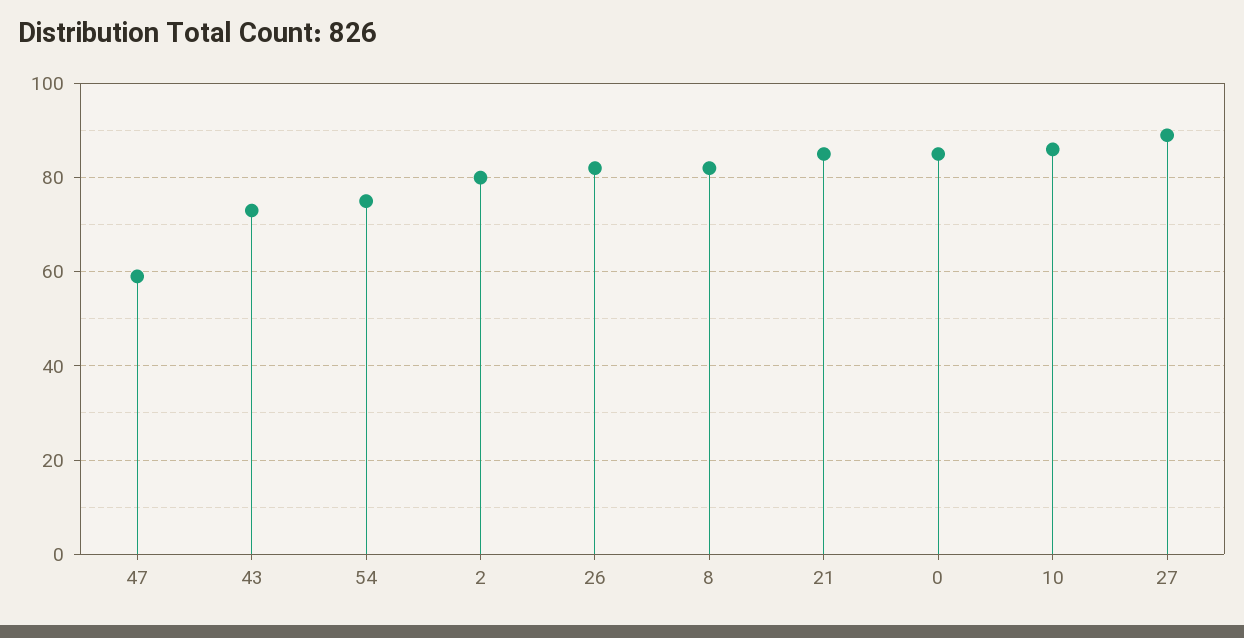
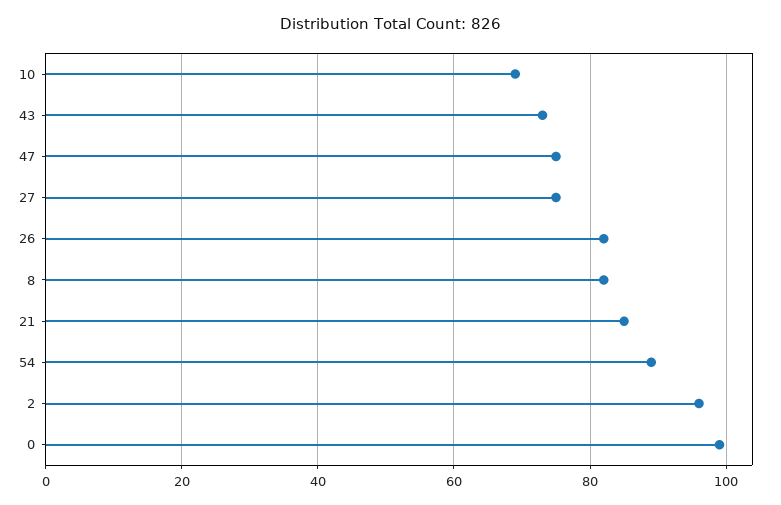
47: 60 -> 75
54: 75 -> 90
2: 80 -> 95
0: 85 -> 100
10: 85 -> 70
27: 90 -> 75

